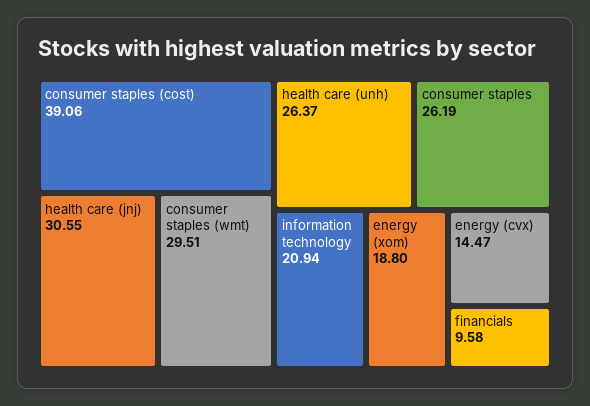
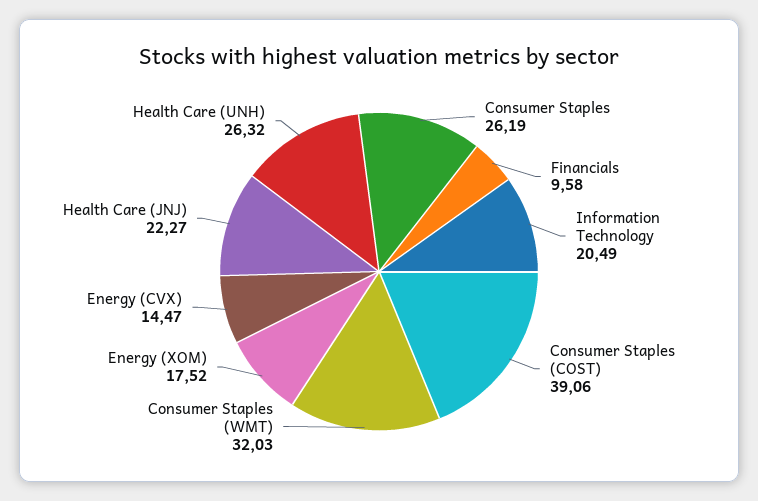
health care (jnj): 30.55 -> 22.27
consumer staples (wmt): 29.51 -> 32.03
health care (unh): 26.37 -> 26.32
information technology: 20.94 -> 20.49
energy (xom): 18.8 -> 17.52

